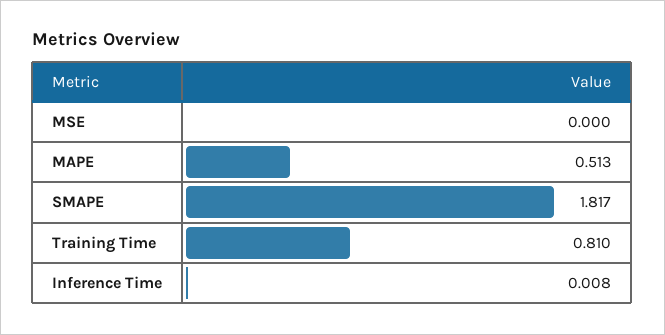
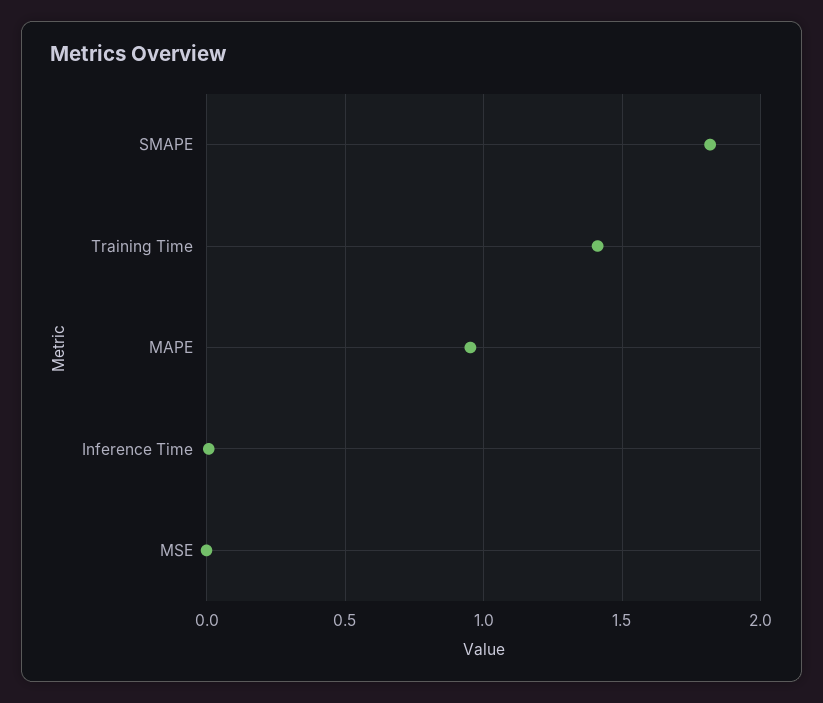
MAPE: 0.513 -> 0.95
Training Time: 0.81 -> 1.4

